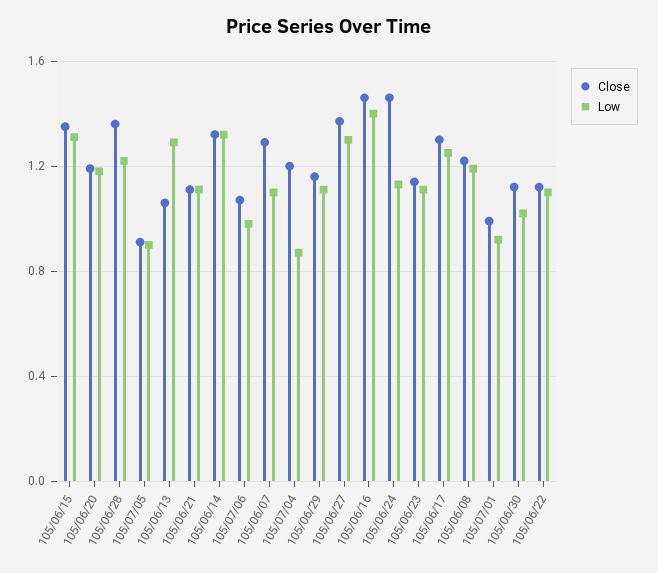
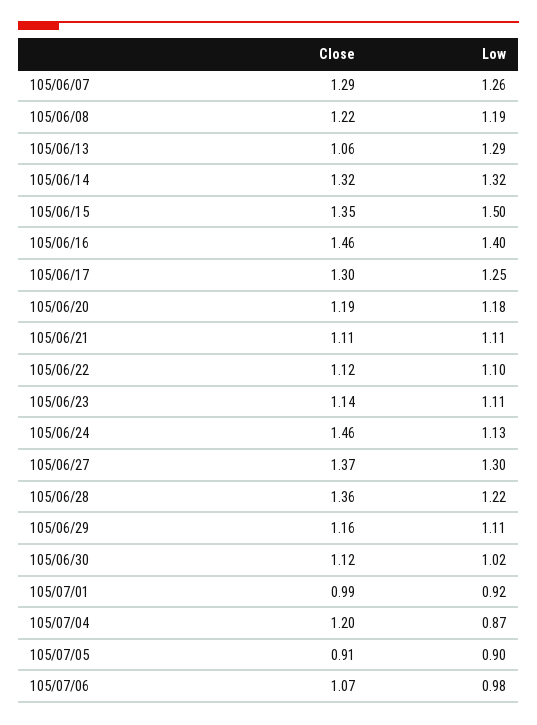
Low, 105/06/15: 1.3 -> 1.5
Low, 105/06/07: 1.1 -> 1.26

